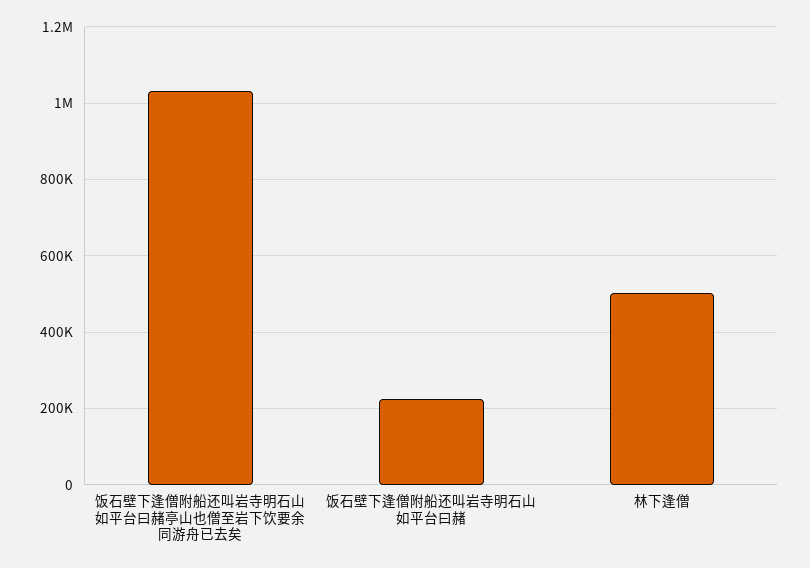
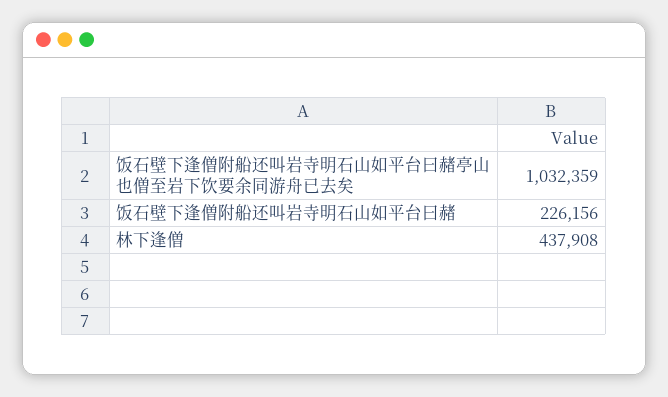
林下逢僧: 500000 -> 437908

